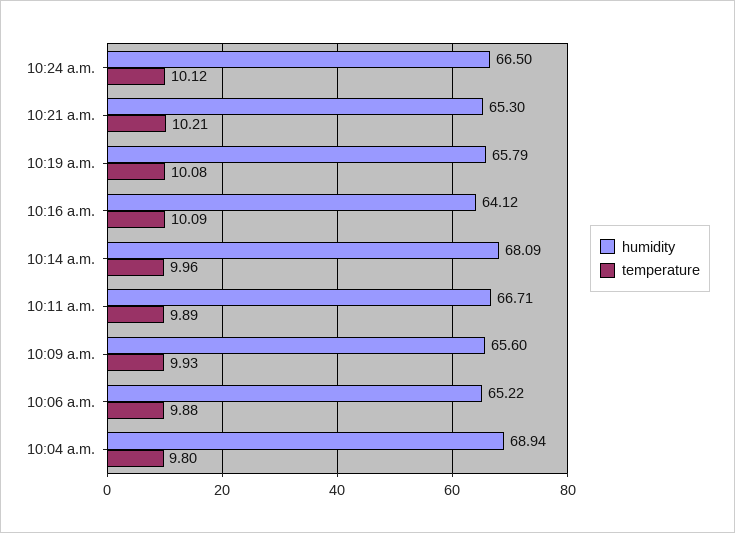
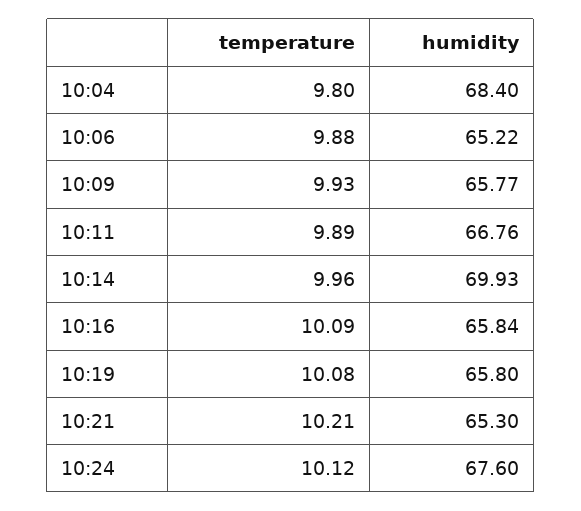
humidity, 10:24 a.m.: 66.5 -> 67.6
humidity, 10:19 a.m.: 65.79 -> 65.8
humidity, 10:16 a.m.: 64.12 -> 65.84
humidity, 10:14 a.m.: 68.09 -> 69.93
humidity, 10:11 a.m.: 66.71 -> 66.76
humidity, 10:09 a.m.: 65.6 -> 65.77
humidity, 10:04 a.m.: 68.94 -> 68.4

